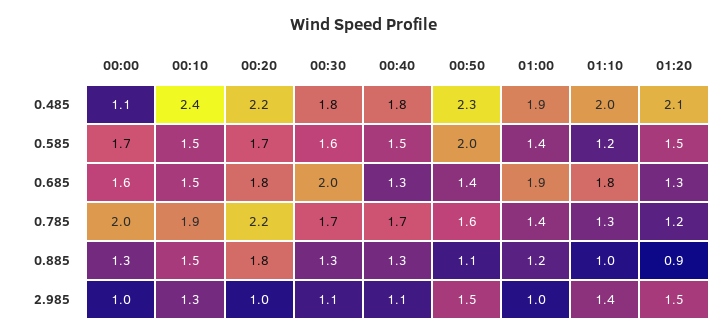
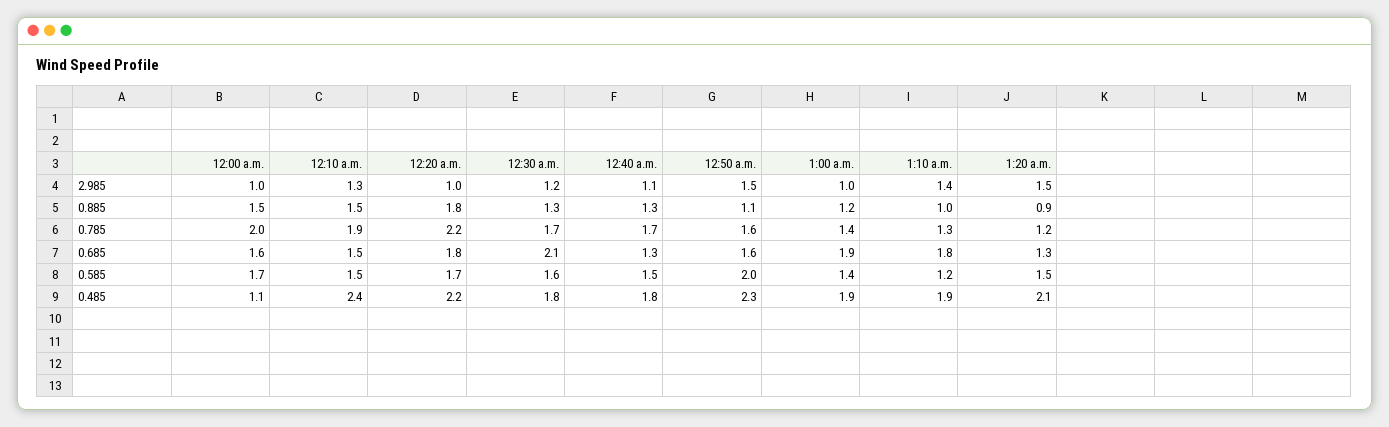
01:10, 0.485: 2 -> 1.9
00:30, 0.685: 2 -> 2.1
00:50, 0.685: 1.4 -> 1.6
00:00, 0.885: 1.3 -> 1.5
00:30, 2.985: 1.1 -> 1.2

